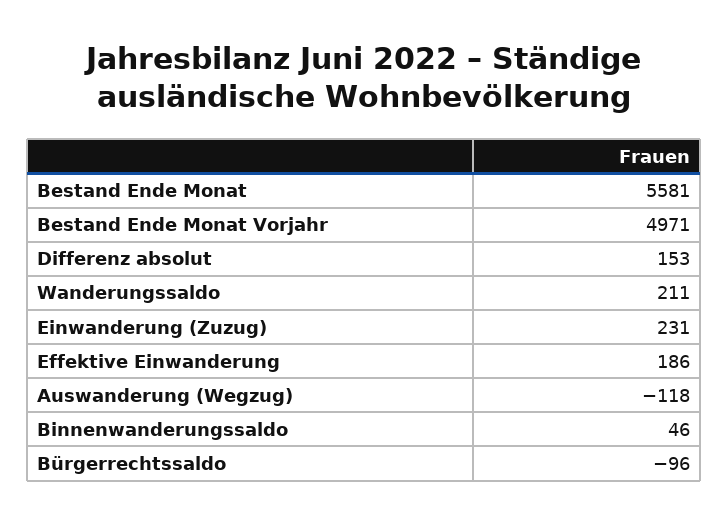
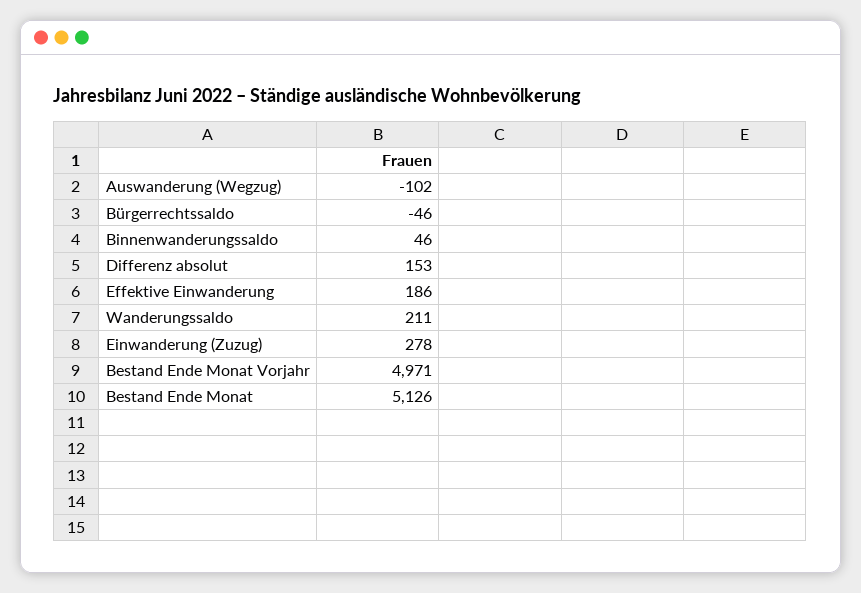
Bestand Ende Monat: 5581 -> 5126
Einwanderung (Zuzug): 231 -> 278
Auswanderung (Wegzug): -118 -> -102
Bürgerrechtssaldo: -96 -> -46

